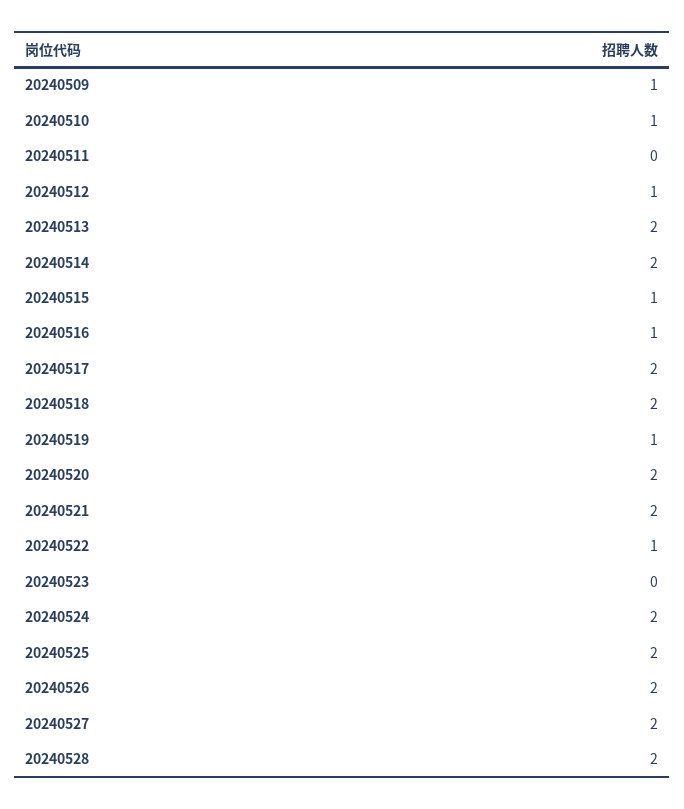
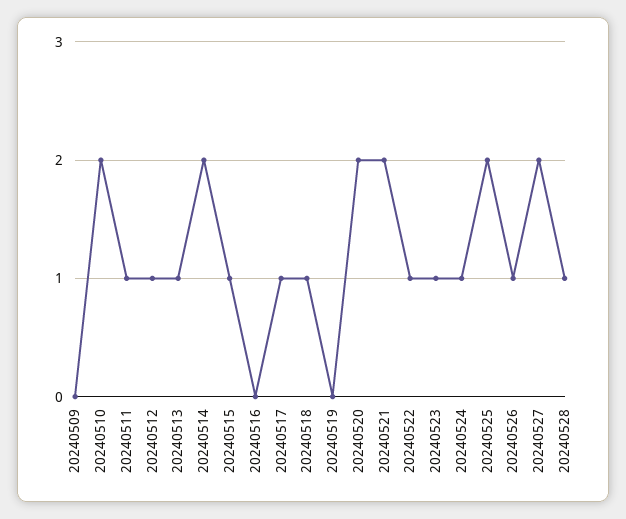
20240509: 1 -> 0
20240510: 1 -> 2
20240511: 0 -> 1
20240513: 2 -> 1
20240516: 1 -> 0
20240517: 2 -> 1
20240518: 2 -> 1
20240519: 1 -> 0
20240523: 0 -> 1
20240524: 2 -> 1
20240526: 2 -> 1
20240528: 2 -> 1

